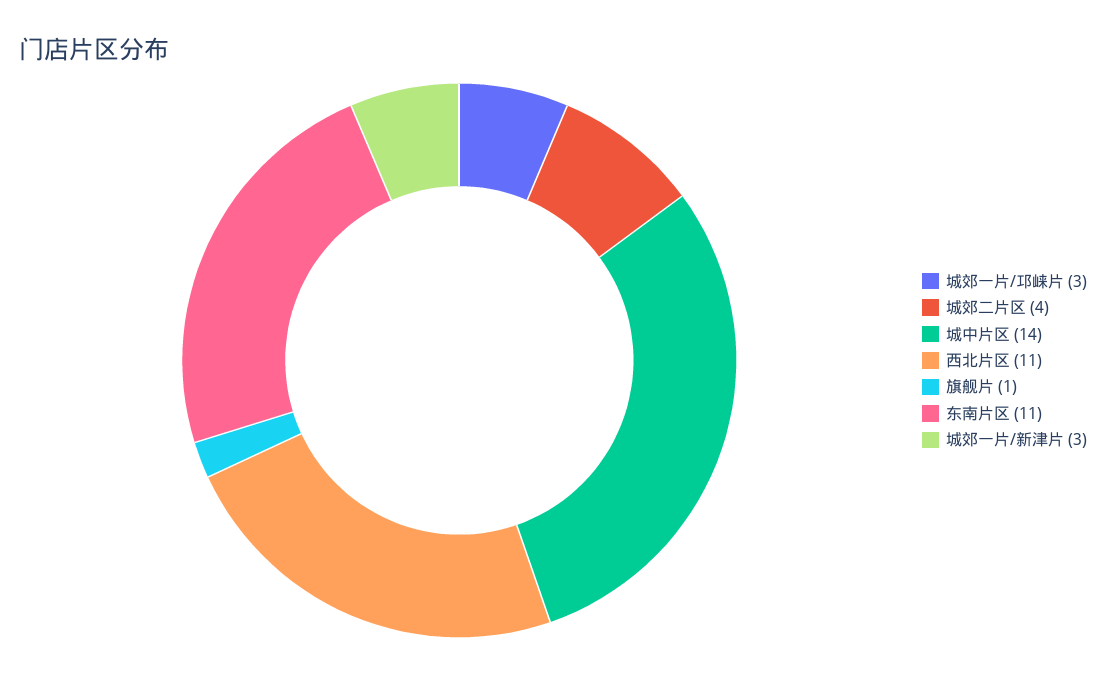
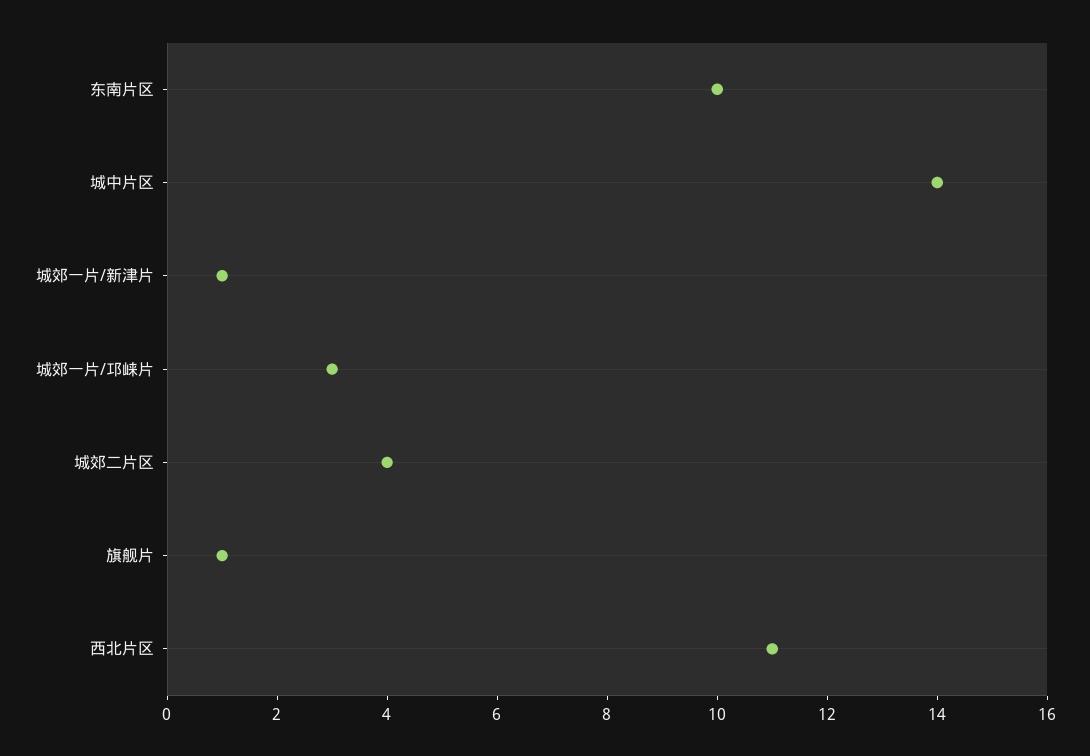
东南片区: 11 -> 10
城郊一片/新津片: 3 -> 1

